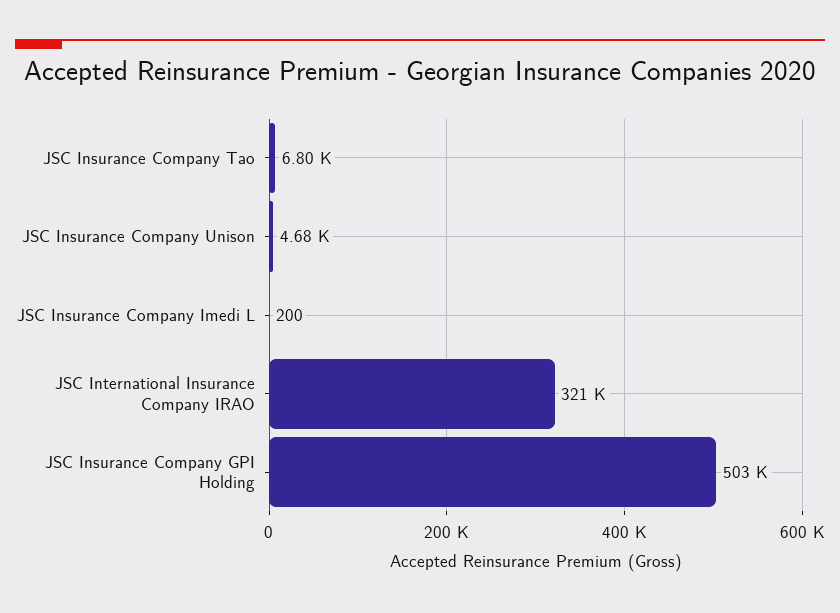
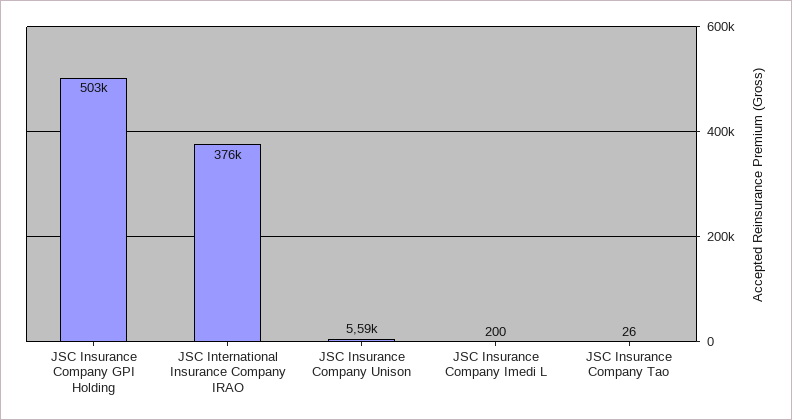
JSC Insurance Company Tao: 6800 -> 26
JSC Insurance Company Unison: 4680 -> 5590
JSC International Insurance Company IRAO: 321000 -> 376000

